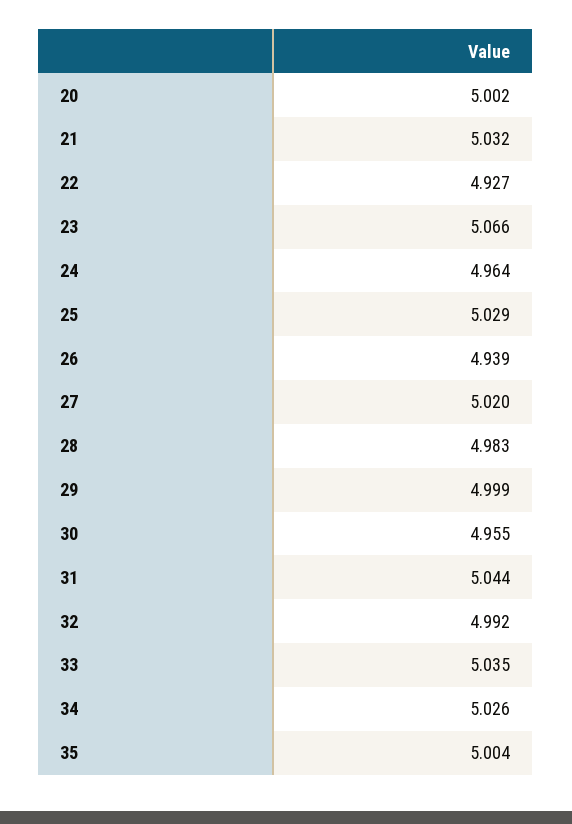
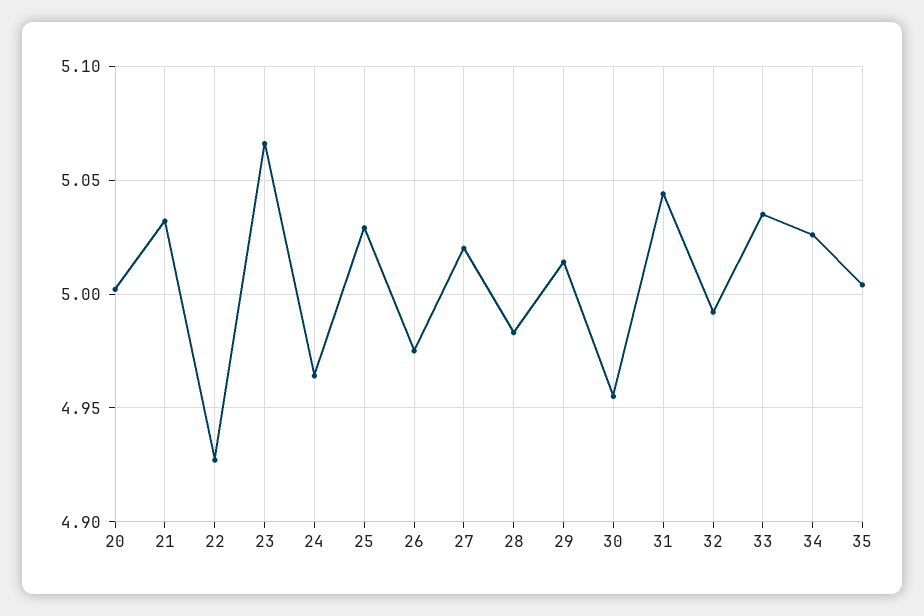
26: 4.939 -> 4.975
29: 4.999 -> 5.015

